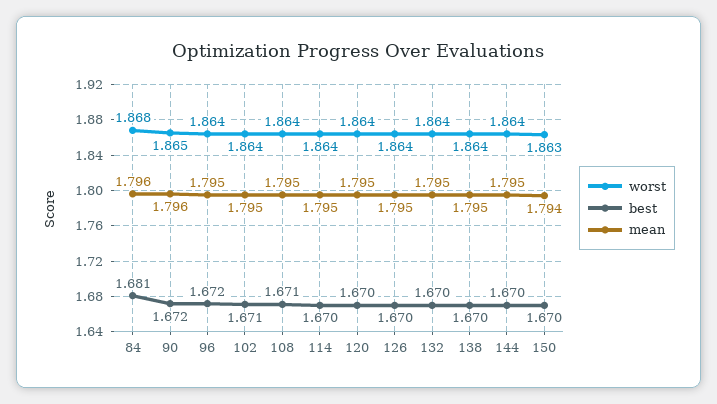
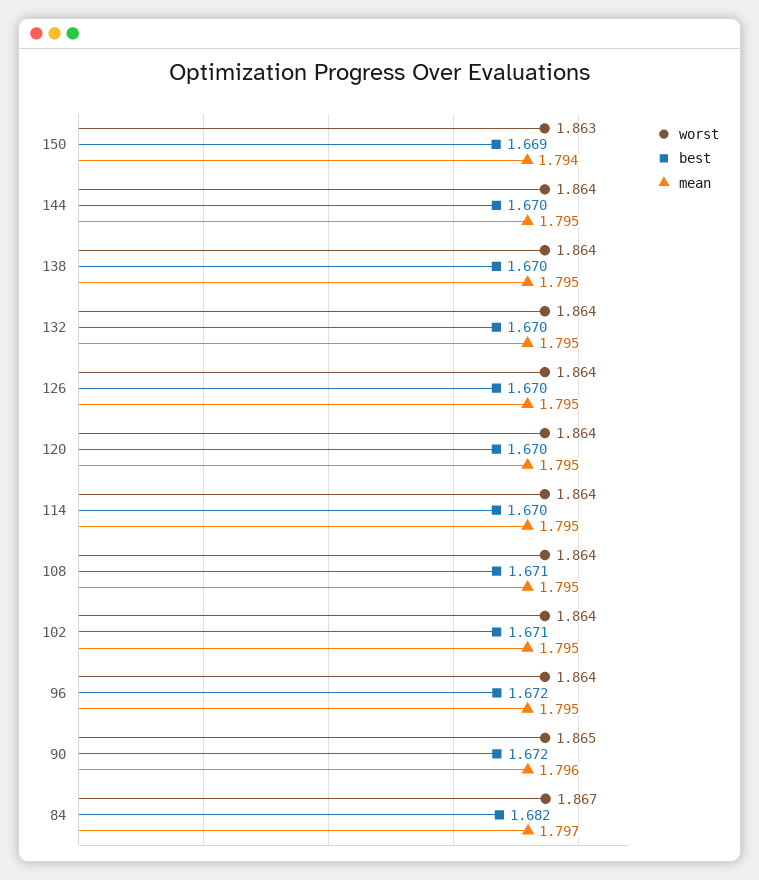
worst, 84: 1.868 -> 1.867
best, 84: 1.681 -> 1.682
mean, 84: 1.796 -> 1.797
best, 150: 1.67 -> 1.669

